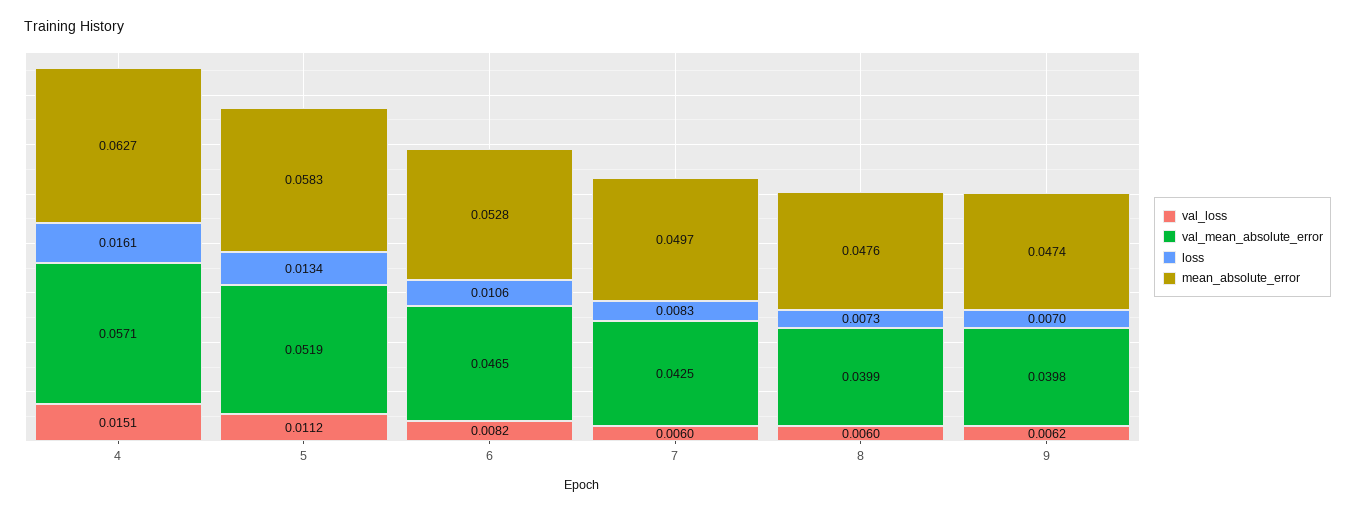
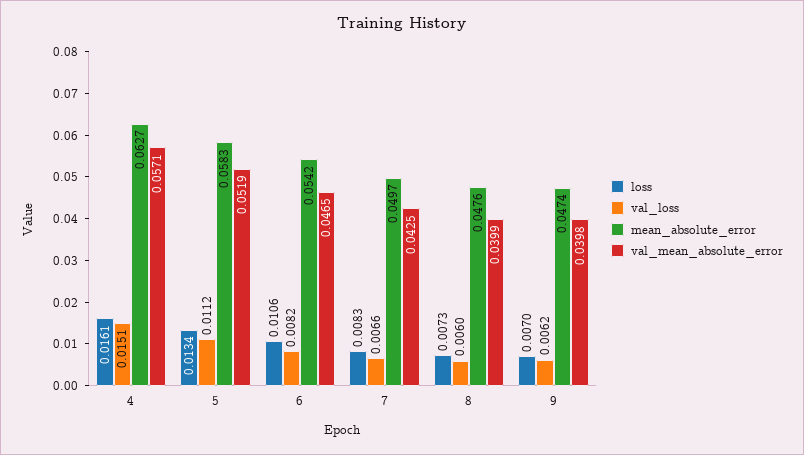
mean_absolute_error, 6: 0.0528 -> 0.0542
val_loss, 7: 0.006 -> 0.0066

